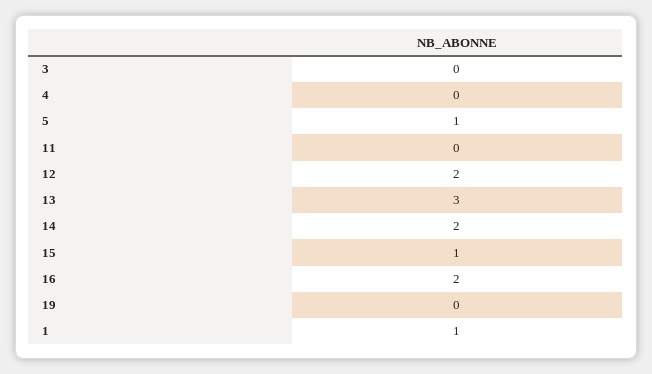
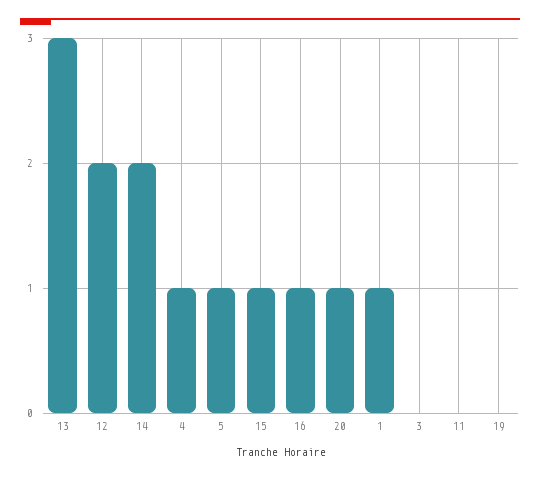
4: 0 -> 1
16: 2 -> 1
20: none -> 1

